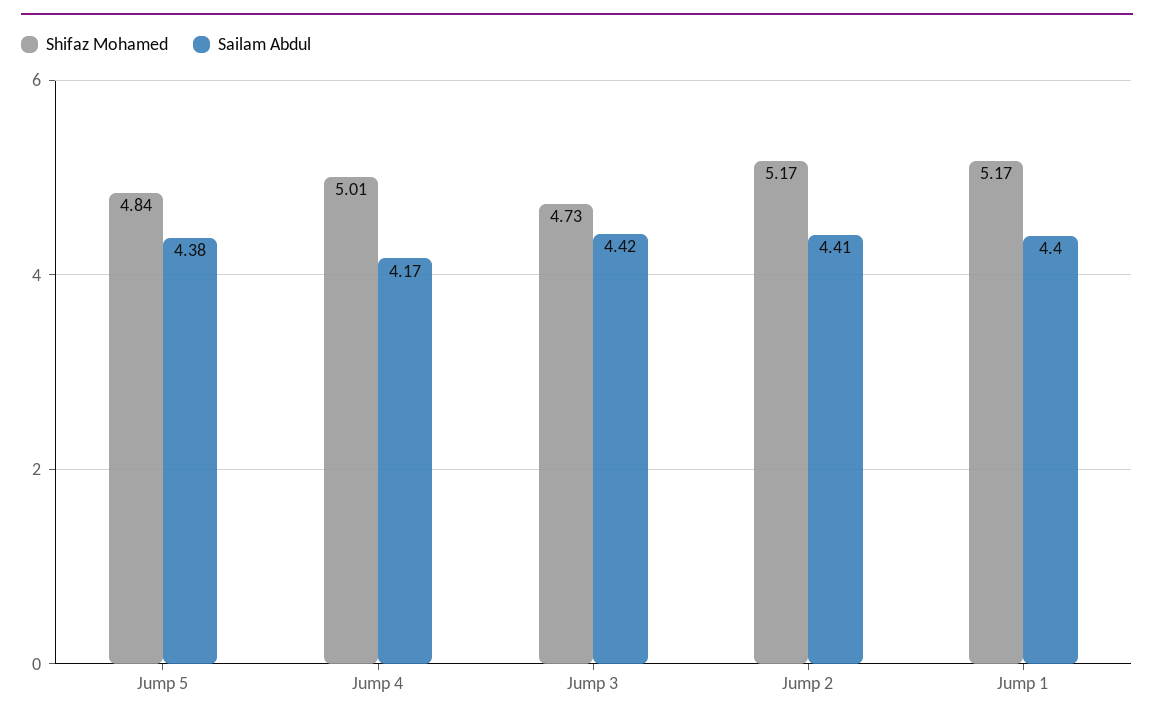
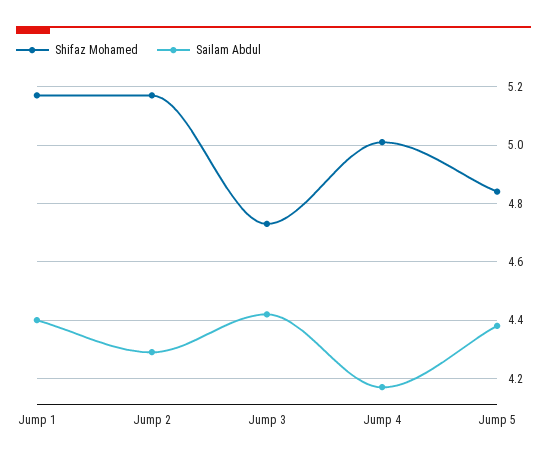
Sailam Abdul, Jump 2: 4.41 -> 4.3

